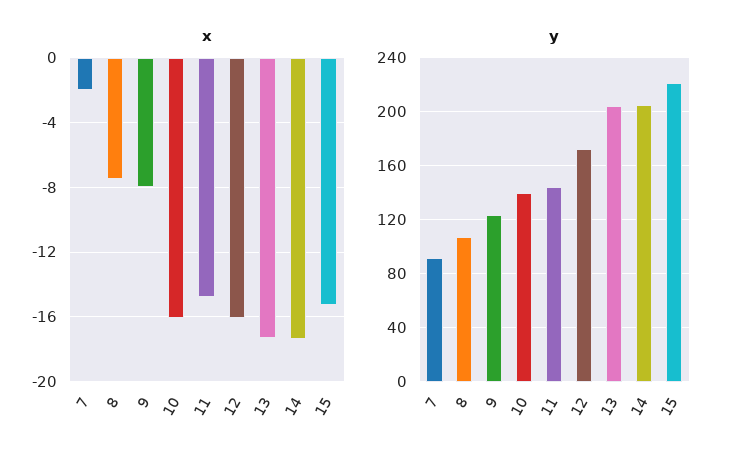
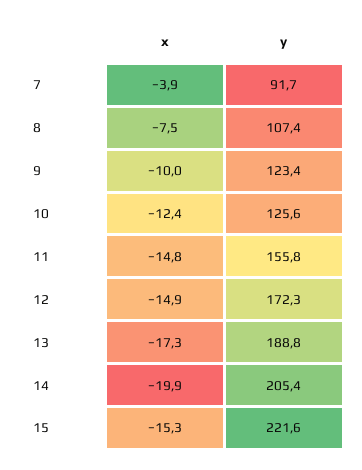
x, 7: -2 -> -3.9
x, 9: -8 -> -10
x, 10: -16 -> -12.4
x, 12: -16 -> -14.9
x, 14: -17.5 -> -19.9
y, 10: 140 -> 125.6
y, 11: 145 -> 155.8
y, 13: 205 -> 188.8

